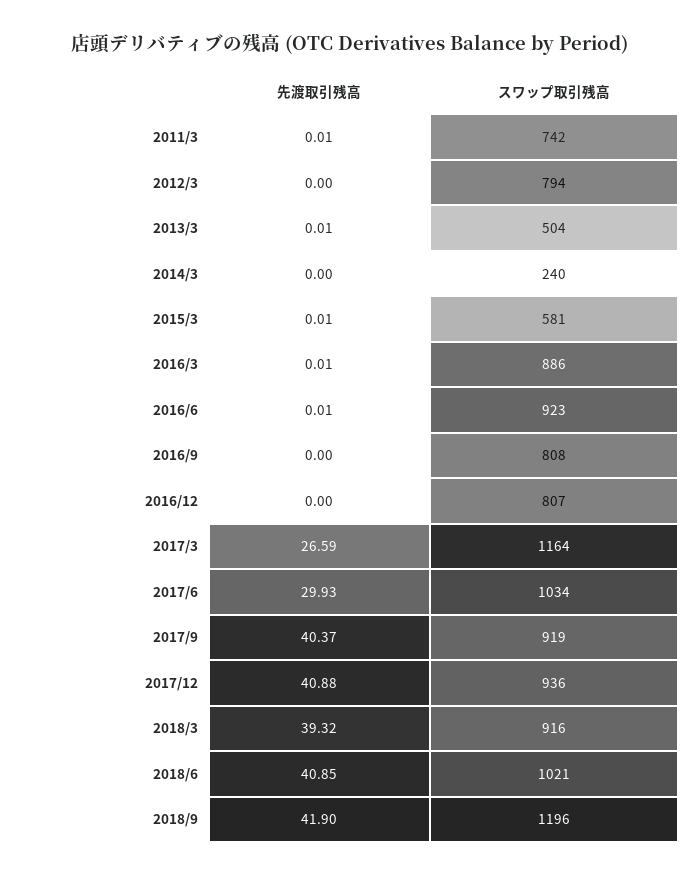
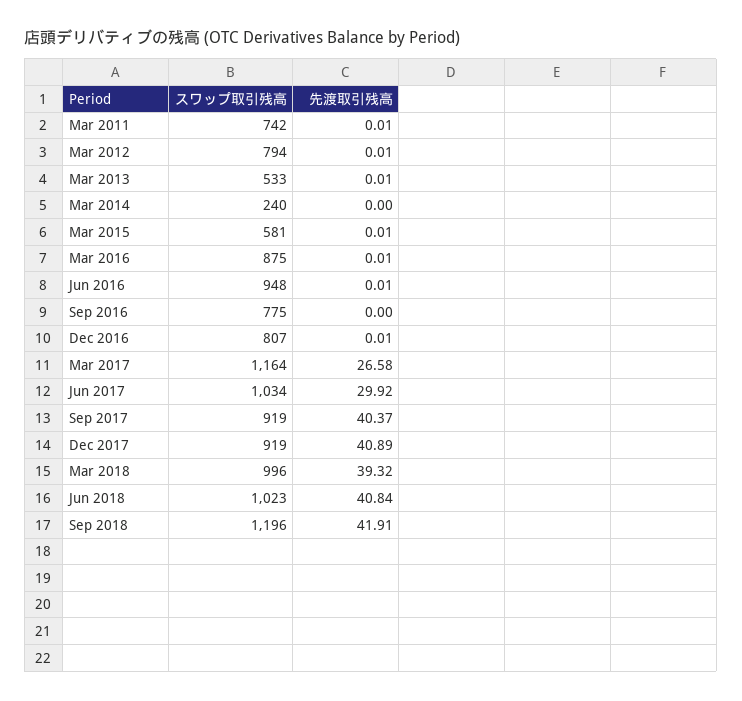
先渡取引残高, 2012/3: 0 -> 0.01
スワップ取引残高, 2013/3: 504 -> 533
スワップ取引残高, 2016/3: 886 -> 875
スワップ取引残高, 2016/6: 923 -> 948
スワップ取引残高, 2016/9: 808 -> 775
先渡取引残高, 2016/12: 0 -> 0.01
先渡取引残高, 2017/3: 26.59 -> 26.58
先渡取引残高, 2017/6: 29.93 -> 29.92
先渡取引残高, 2017/12: 40.88 -> 40.89
スワップ取引残高, 2017/12: 936 -> 919
スワップ取引残高, 2018/3: 916 -> 996
先渡取引残高, 2018/6: 40.85 -> 40.84
スワップ取引残高, 2018/6: 1021 -> 1023
先渡取引残高, 2018/9: 41.9 -> 41.91

